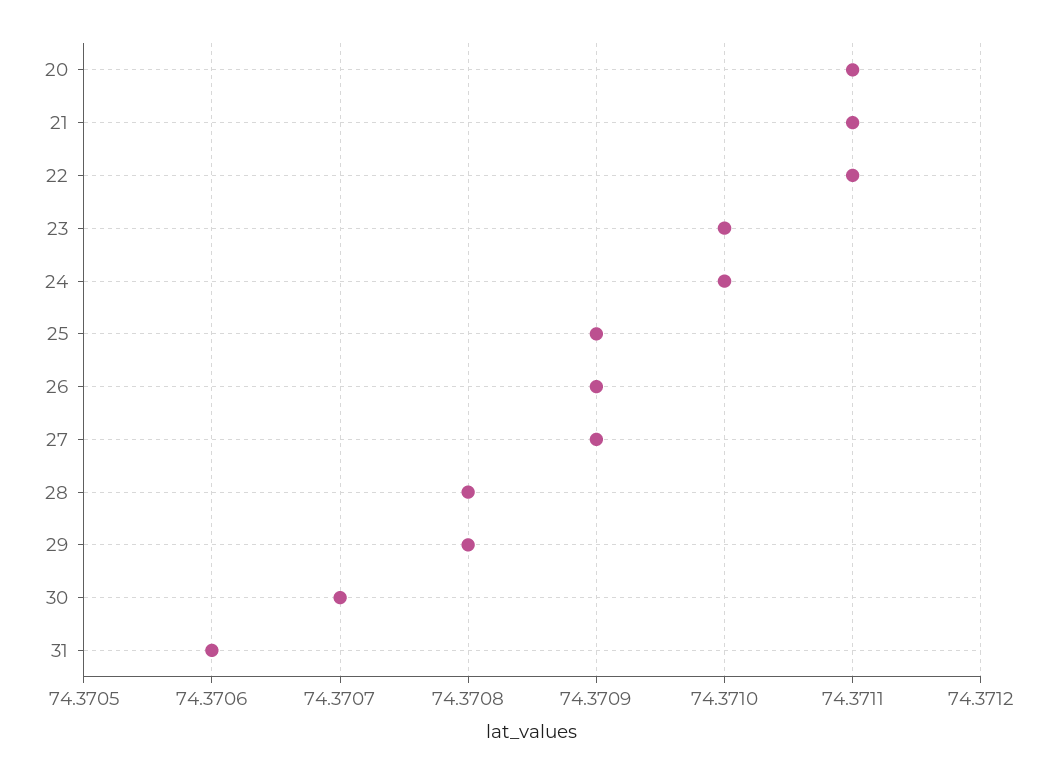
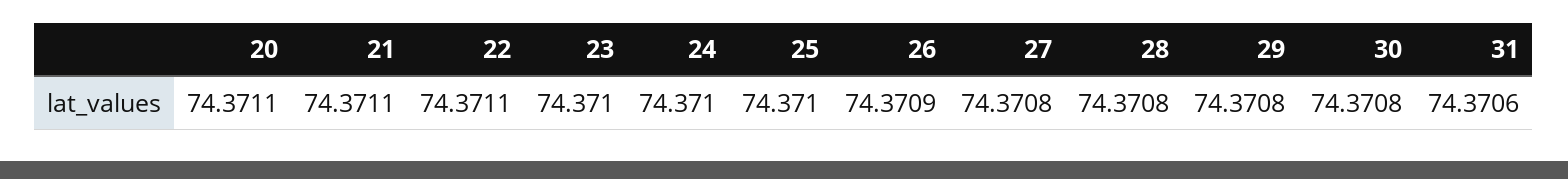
25: 74.3709 -> 74.371
27: 74.3709 -> 74.3708
30: 74.3707 -> 74.3708

